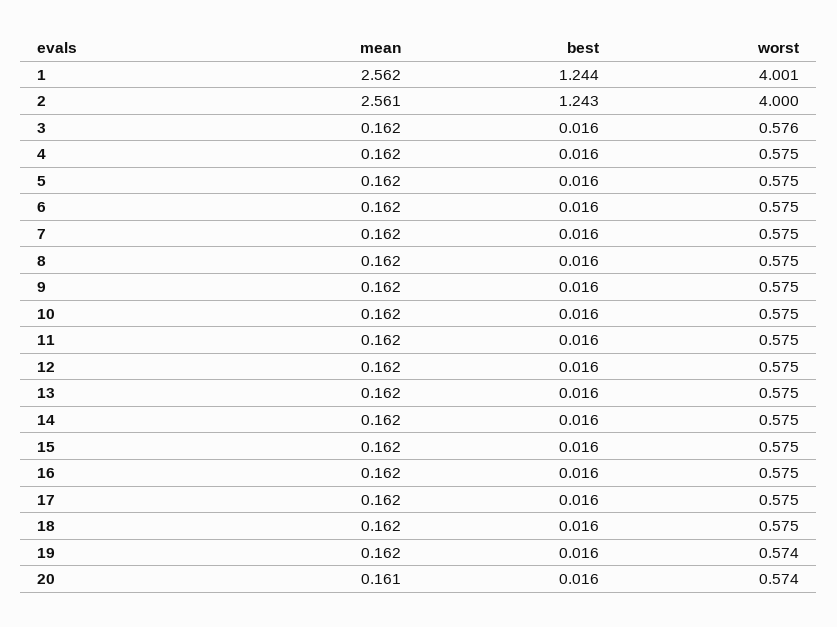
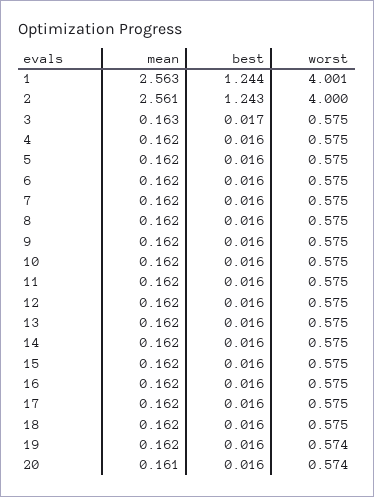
mean, 1: 2.562 -> 2.563
mean, 3: 0.162 -> 0.163
best, 3: 0.016 -> 0.017
worst, 3: 0.576 -> 0.575

